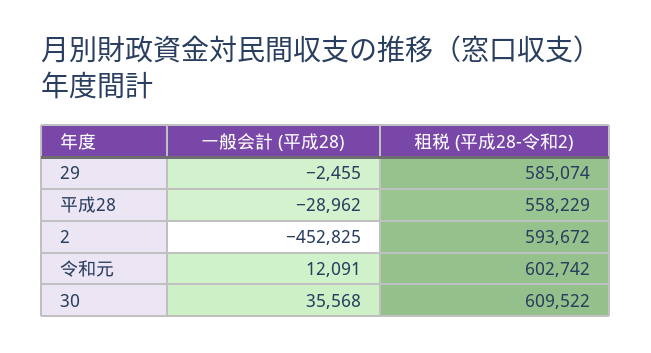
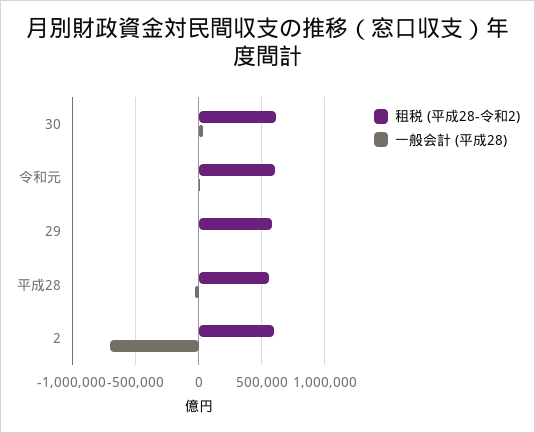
一般会計 (平成28), 2: -452825 -> -700000

